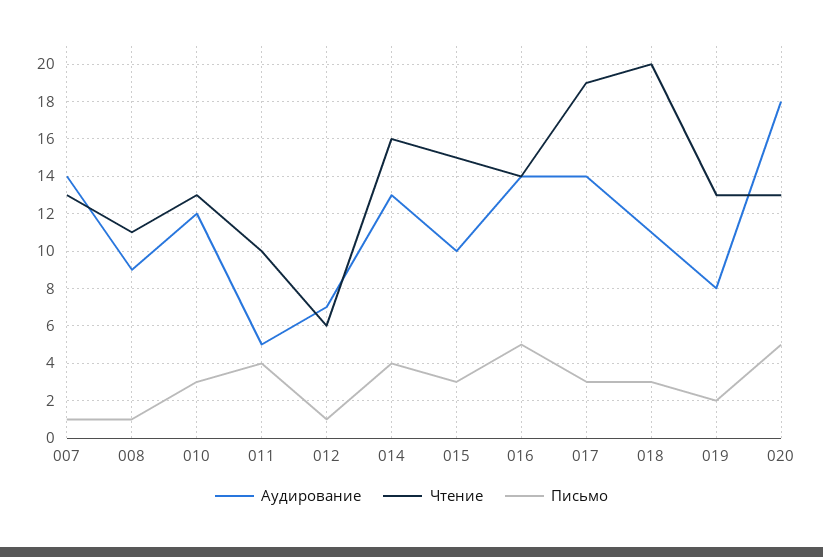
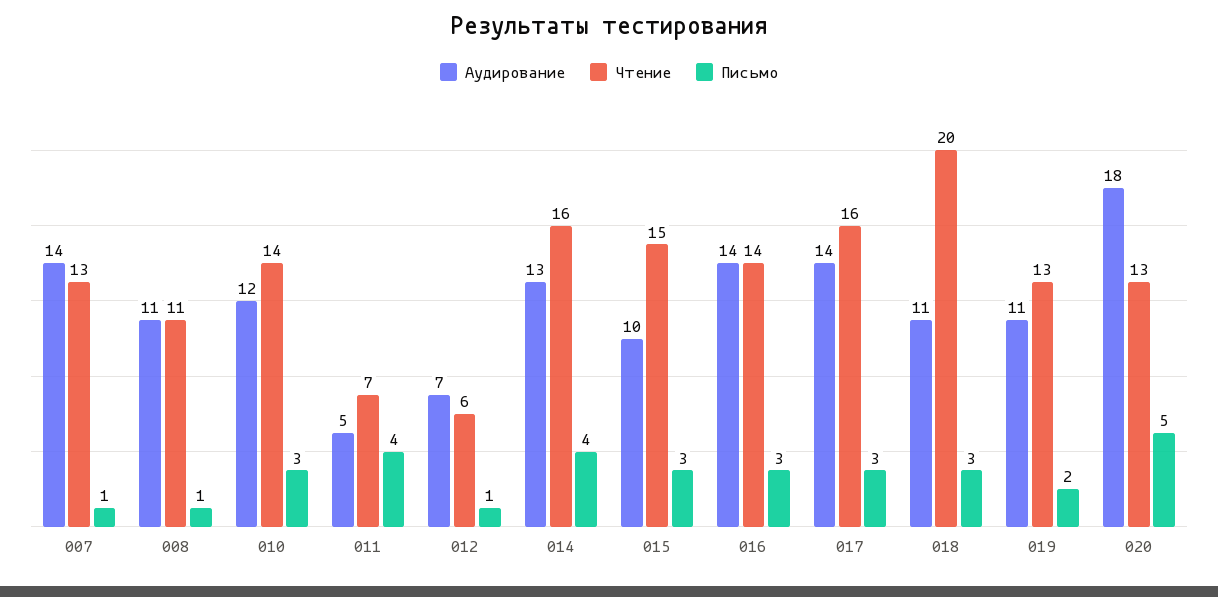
Аудирование, 008: 9 -> 11
Чтение, 010: 13 -> 14
Чтение, 011: 10 -> 7
Письмо, 016: 5 -> 3
Чтение, 017: 19 -> 16
Аудирование, 019: 8 -> 11

